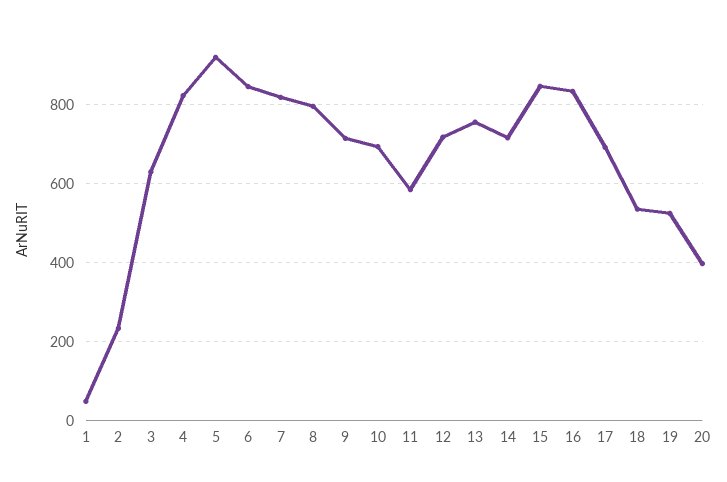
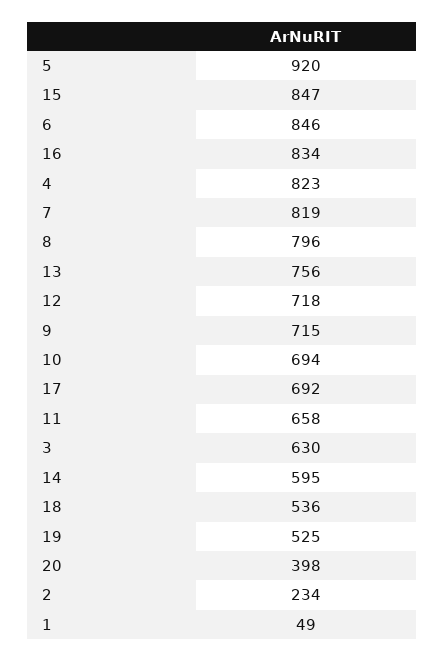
11: 580 -> 658
14: 720 -> 595

